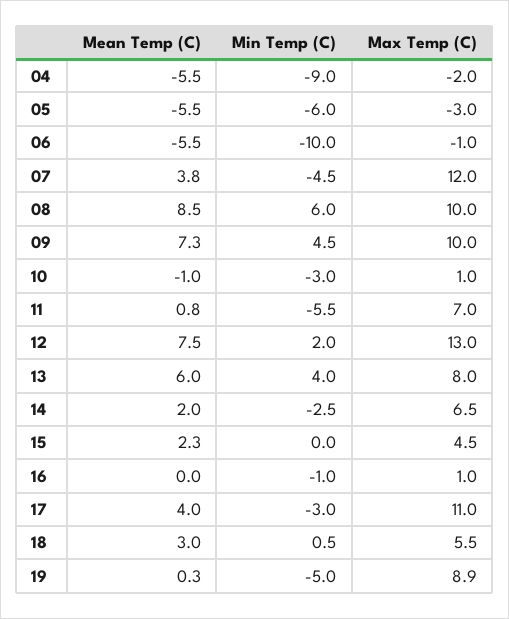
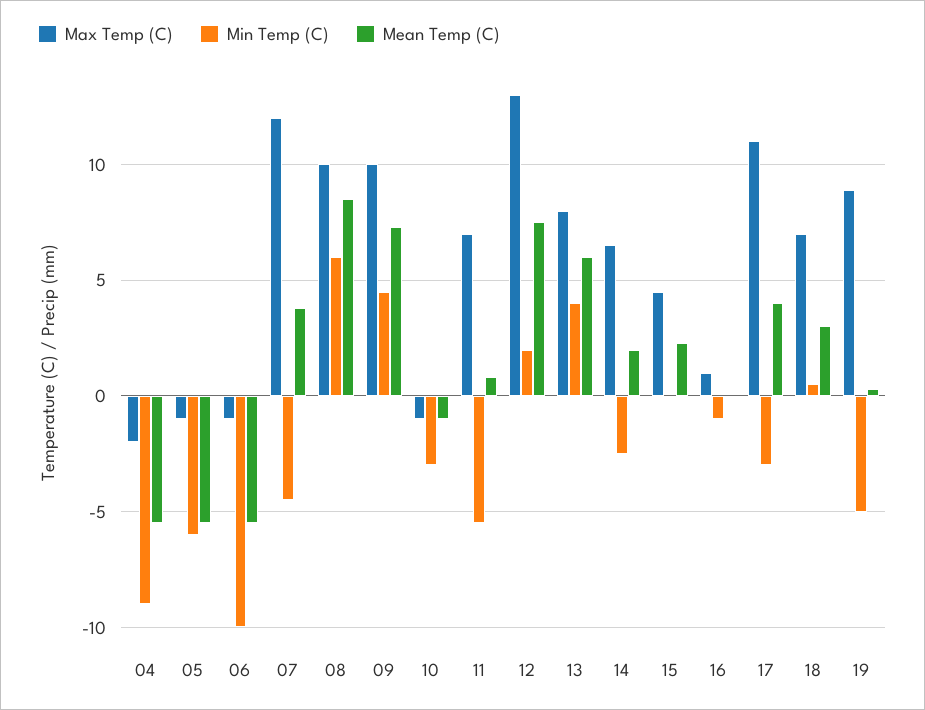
Max Temp (C), 05: -3 -> -1
Max Temp (C), 10: 1 -> -1
Max Temp (C), 18: 5.5 -> 7

